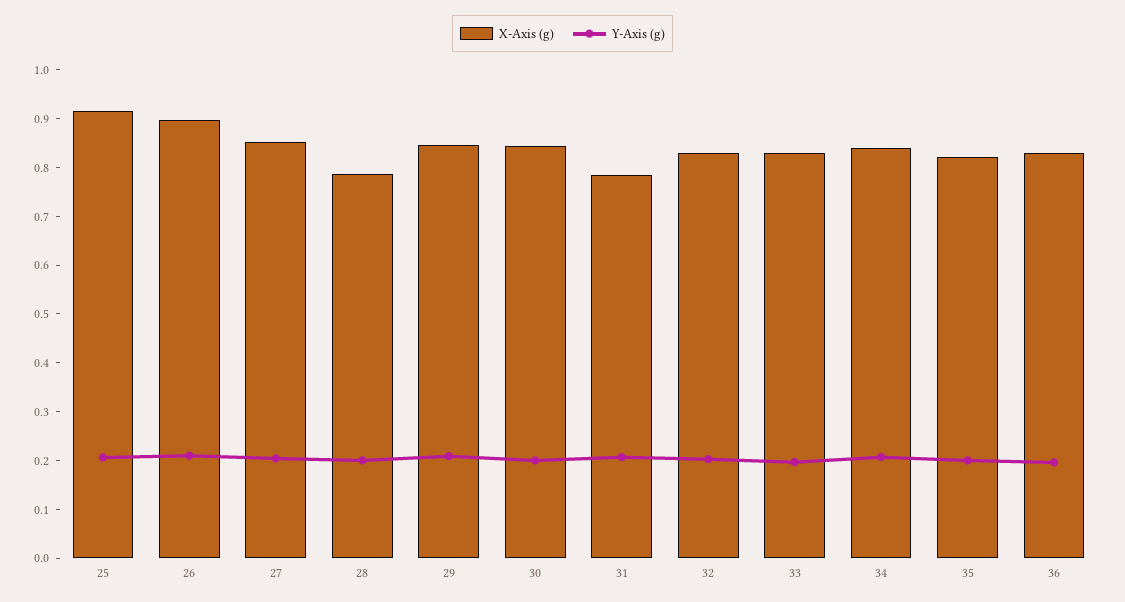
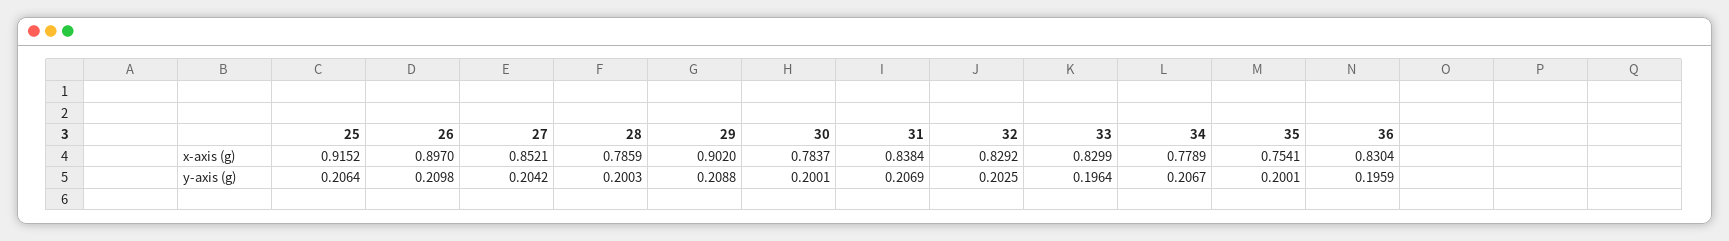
X-Axis (g), 29: 0.84 -> 0.902
X-Axis (g), 30: 0.84 -> 0.7837
X-Axis (g), 31: 0.78 -> 0.8384
X-Axis (g), 34: 0.84 -> 0.7789
X-Axis (g), 35: 0.82 -> 0.7541

